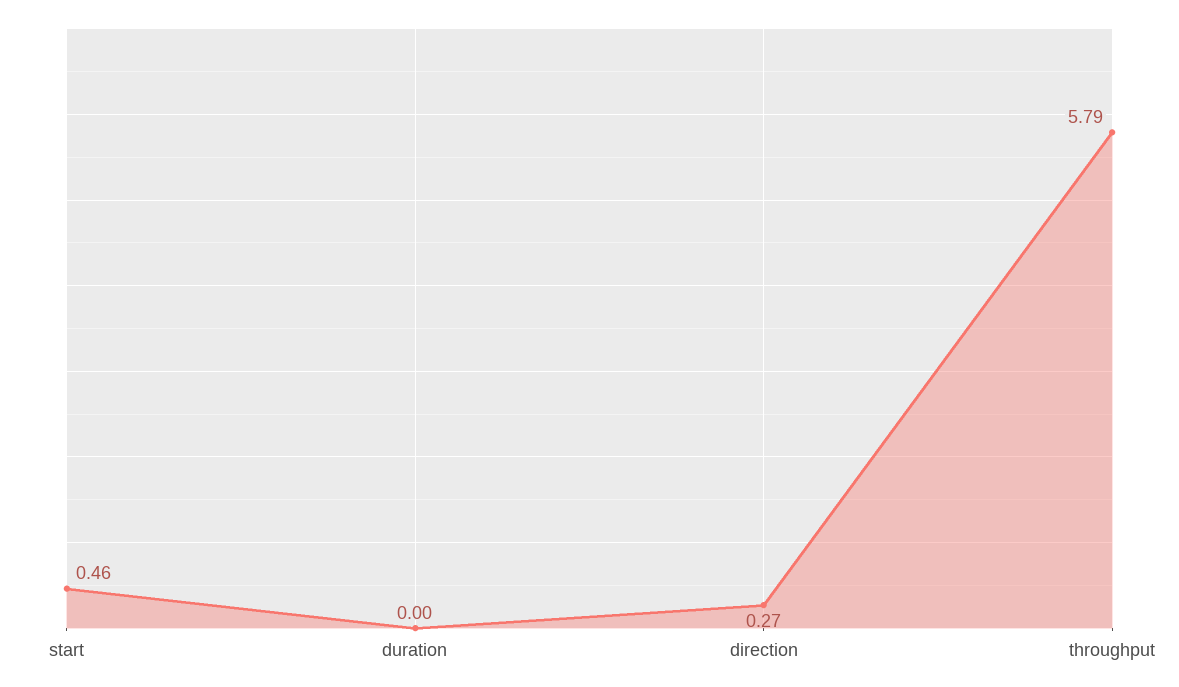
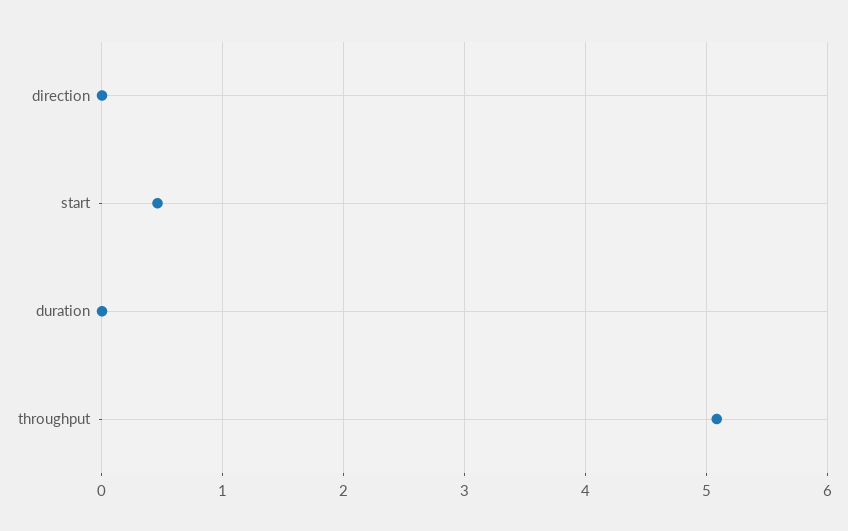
direction: 0.27 -> 0
throughput: 5.79 -> 5.1

